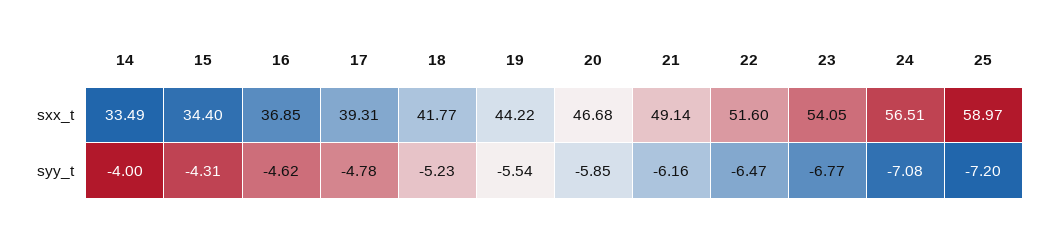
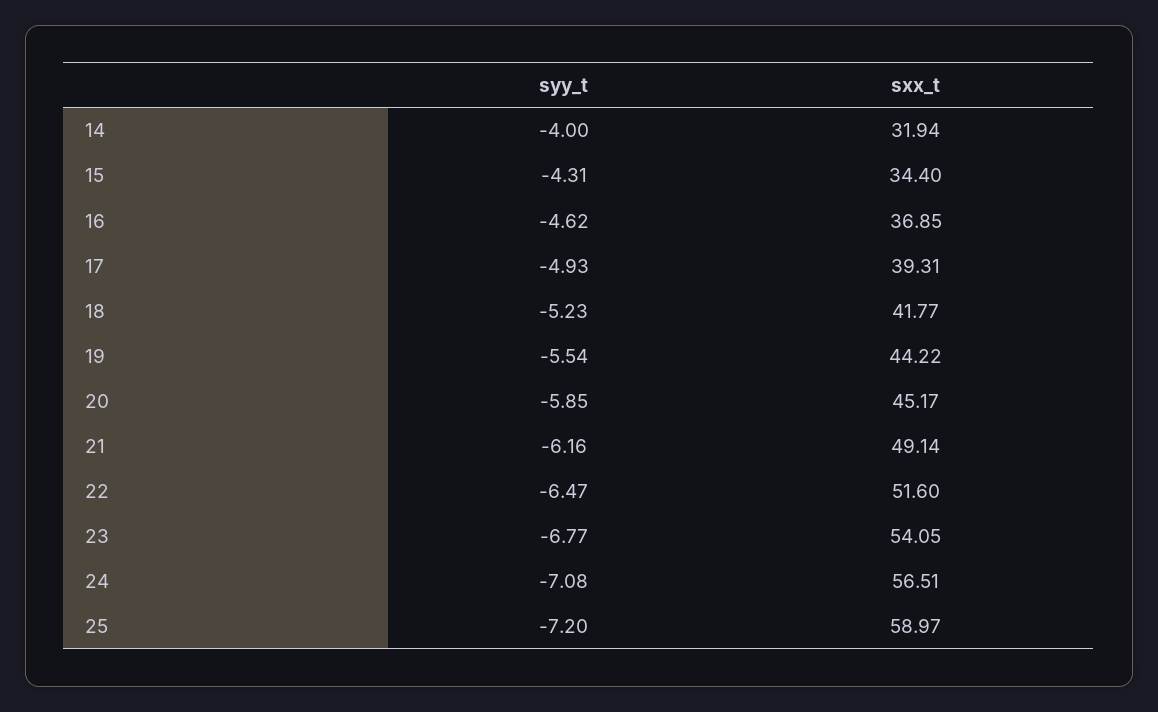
14, sxx_t: 33.49 -> 31.94
20, sxx_t: 46.68 -> 45.17
17, syy_t: -4.78 -> -4.93

